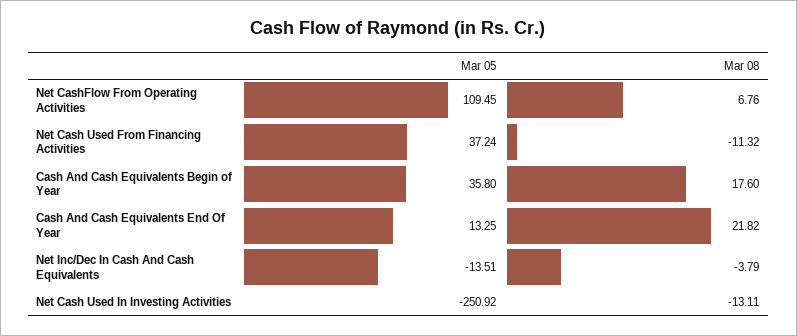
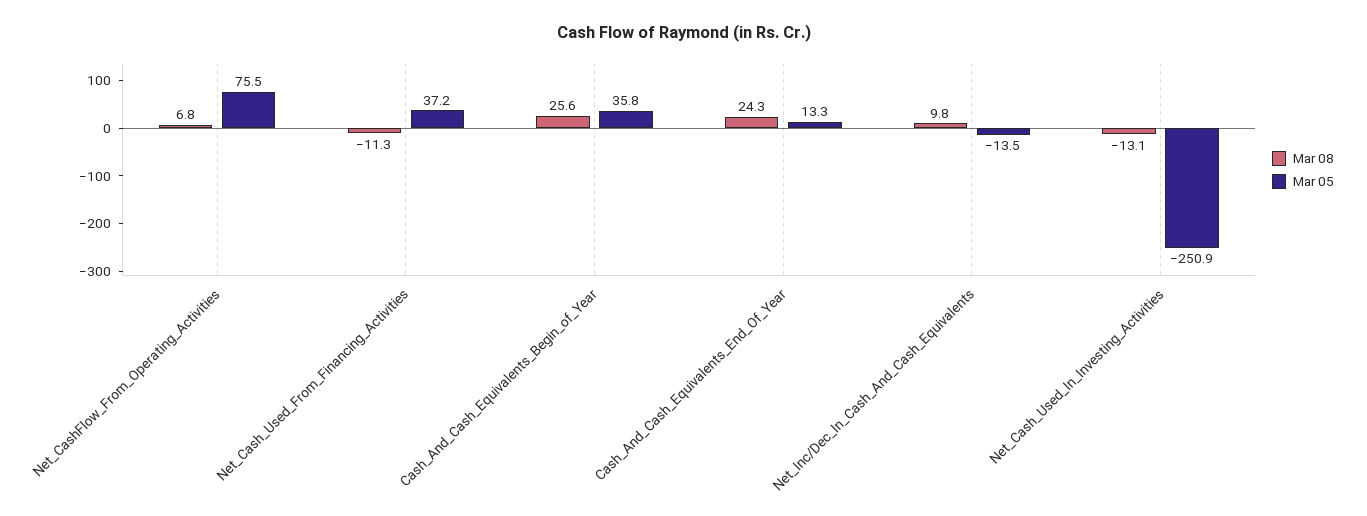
Mar 05, Net CashFlow From Operating Activities: 109.45 -> 75.5
Mar 08, Cash And Cash Equivalents Begin of Year: 17.6 -> 25.6
Mar 08, Cash And Cash Equivalents End Of Year: 21.82 -> 24.3
Mar 08, Net Inc/Dec In Cash And Cash Equivalents: -3.79 -> 9.8

